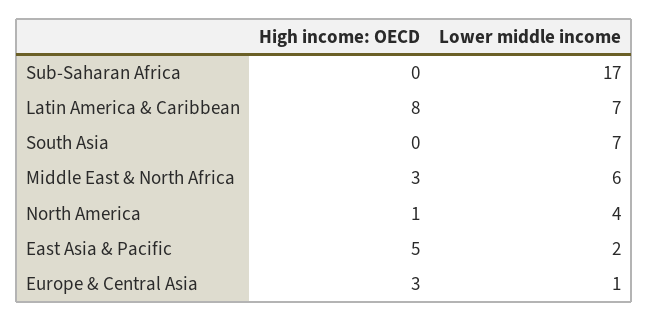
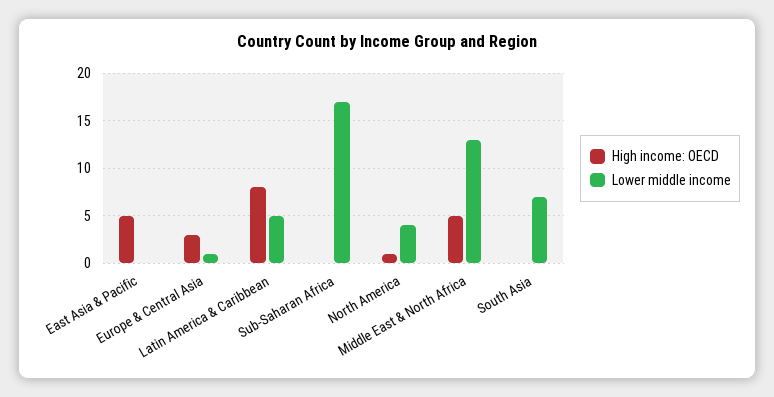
Lower middle income, Latin America & Caribbean: 7 -> 5
High income: OECD, Middle East & North Africa: 3 -> 5
Lower middle income, Middle East & North Africa: 6 -> 13
Lower middle income, East Asia & Pacific: 2 -> 0

